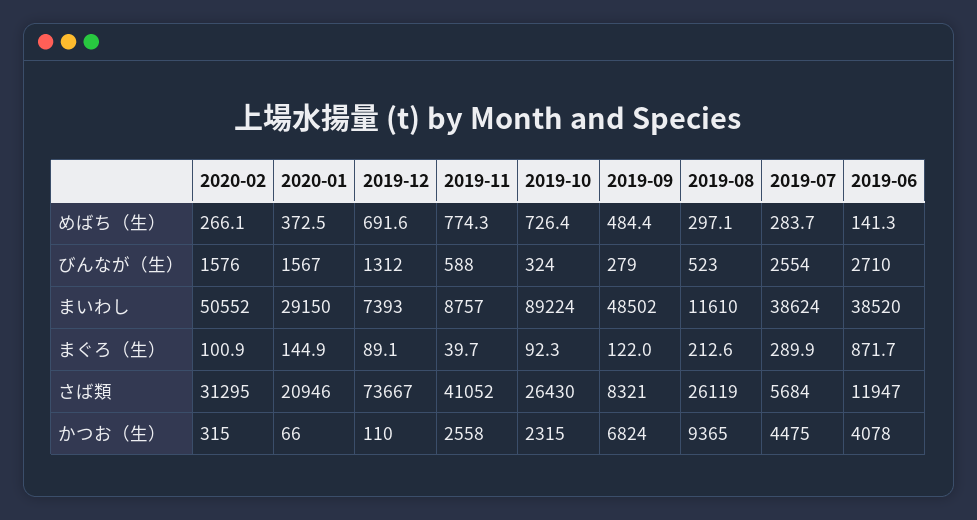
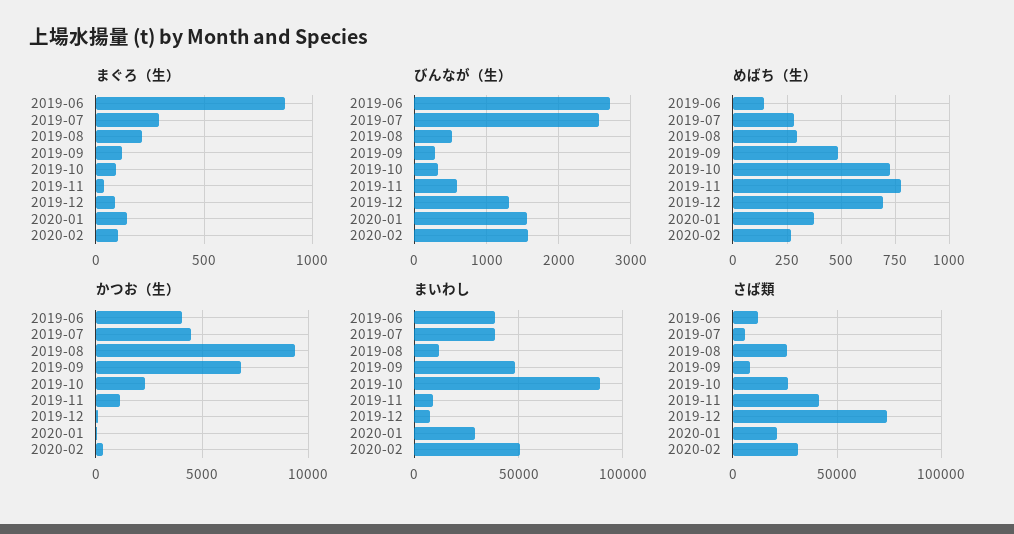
かつお（生）, 2019-11: 2558 -> 1000

